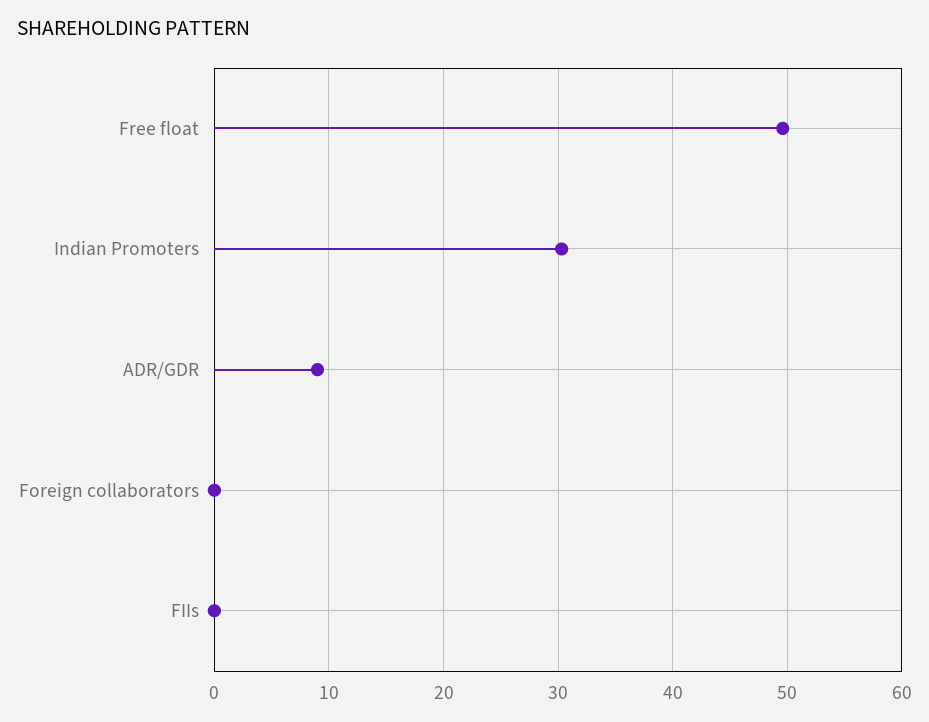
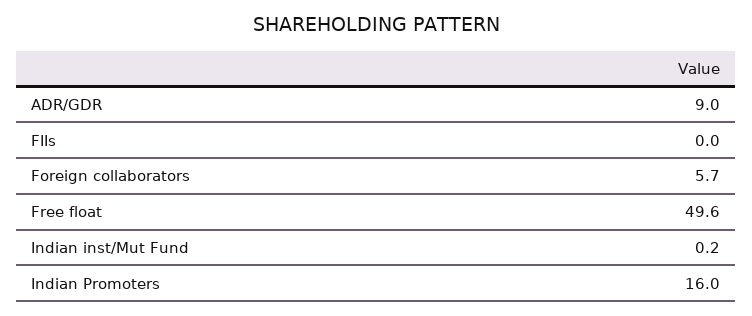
Indian Promoters: 30 -> 16
Foreign collaborators: 0 -> 5.7
Indian inst/Mut Fund: none -> 0.2

